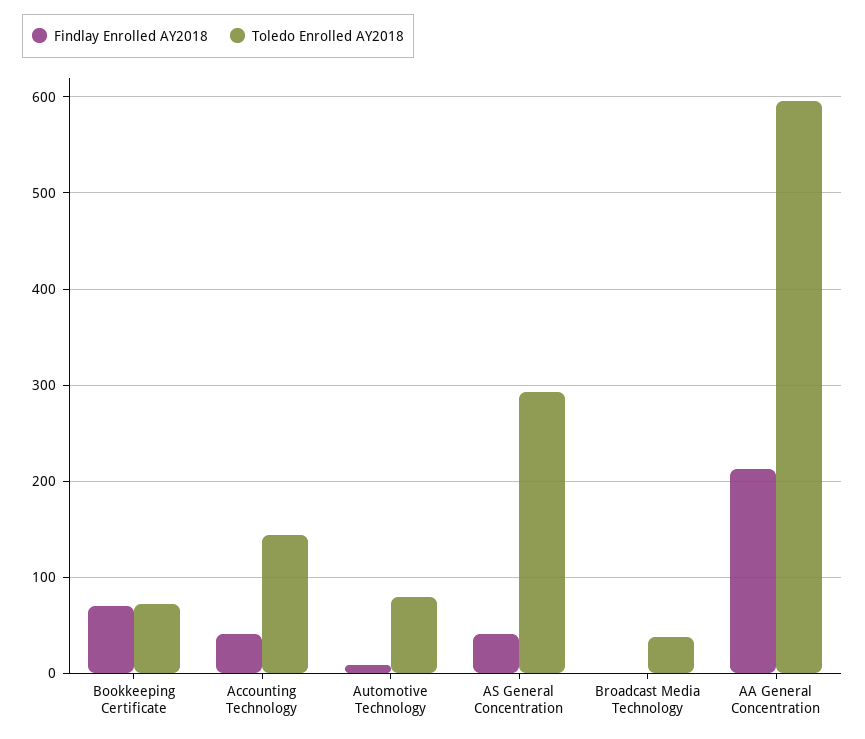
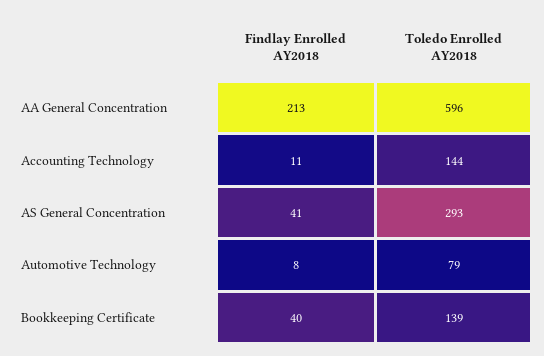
Findlay Enrolled AY2018, Bookkeeping Certificate: 70 -> 40
Toledo Enrolled AY2018, Bookkeeping Certificate: 70 -> 139
Findlay Enrolled AY2018, Accounting Technology: 40 -> 11
Findlay Enrolled AY2018, Broadcast Media Technology: 0 -> none
Toledo Enrolled AY2018, Broadcast Media Technology: 40 -> none

